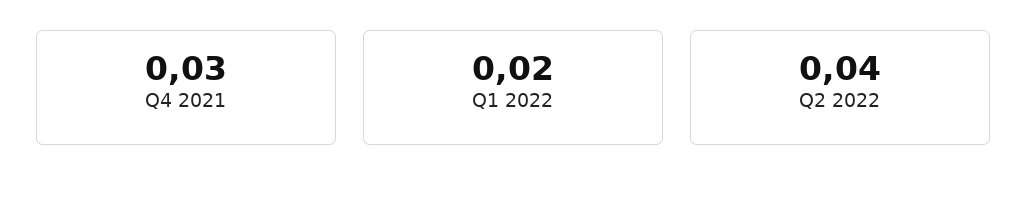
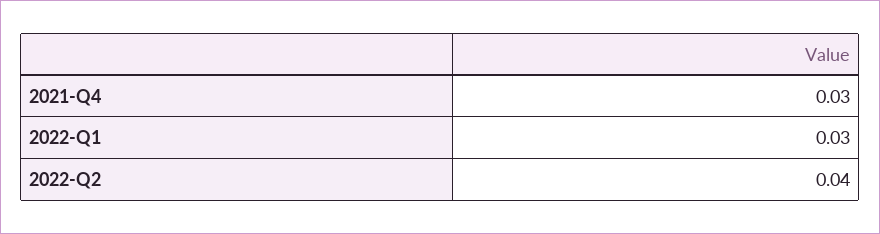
Q1 2022: 0.02 -> 0.03

